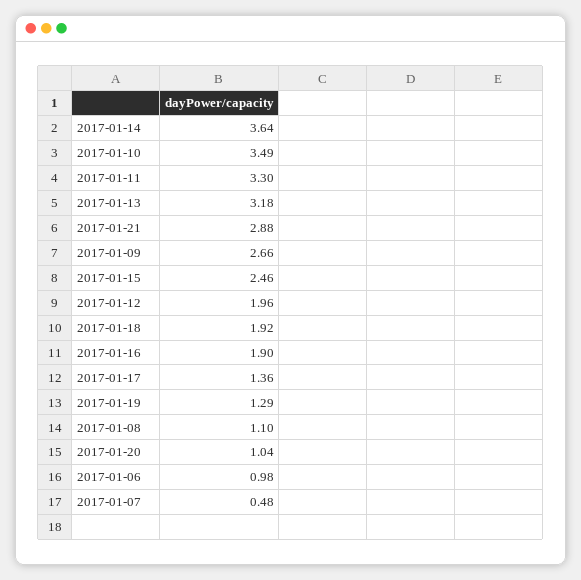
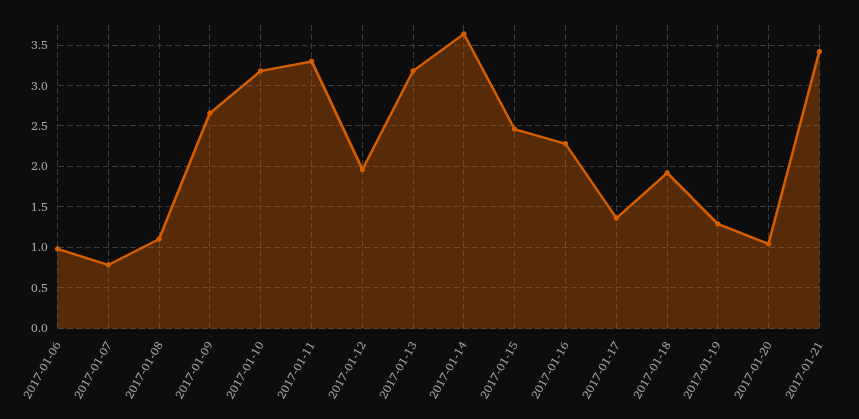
2017-01-10: 3.49 -> 3.2
2017-01-21: 2.88 -> 3.4
2017-01-16: 1.9 -> 2.3
2017-01-07: 0.48 -> 0.8

